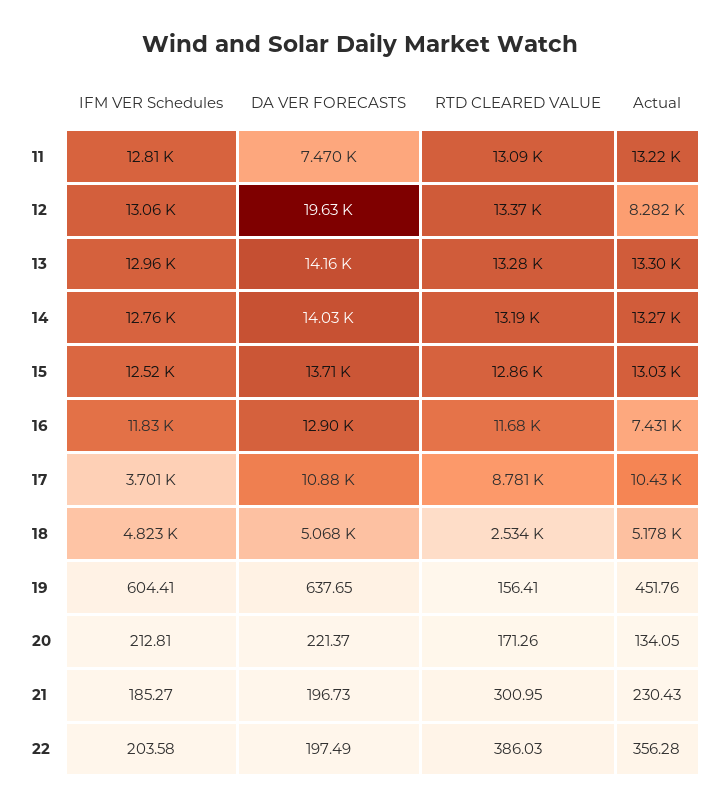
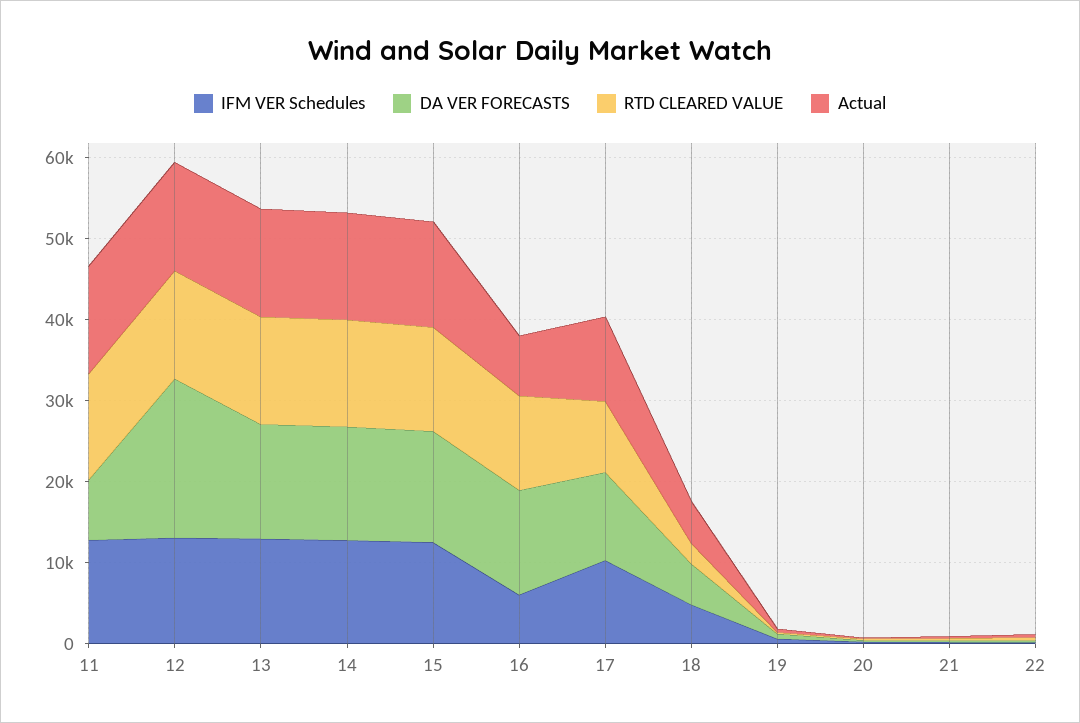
Actual, 12: 8282 -> 14000
IFM VER Schedules, 16: 11830 -> 6000
IFM VER Schedules, 17: 3701 -> 10000

